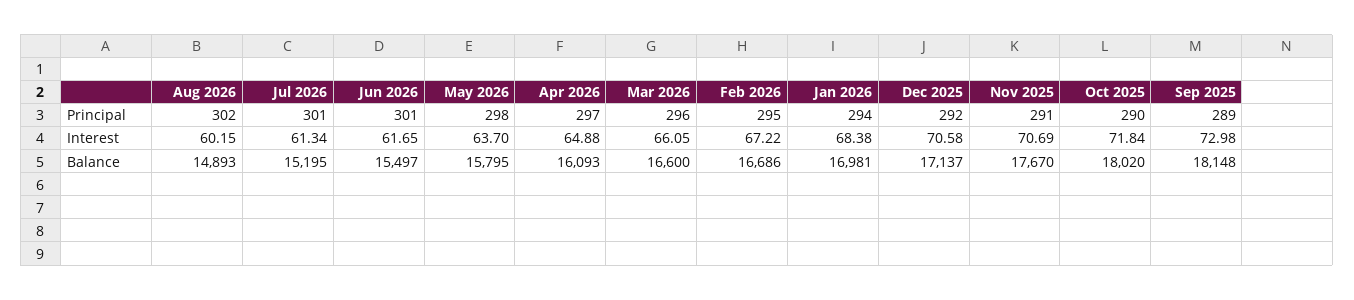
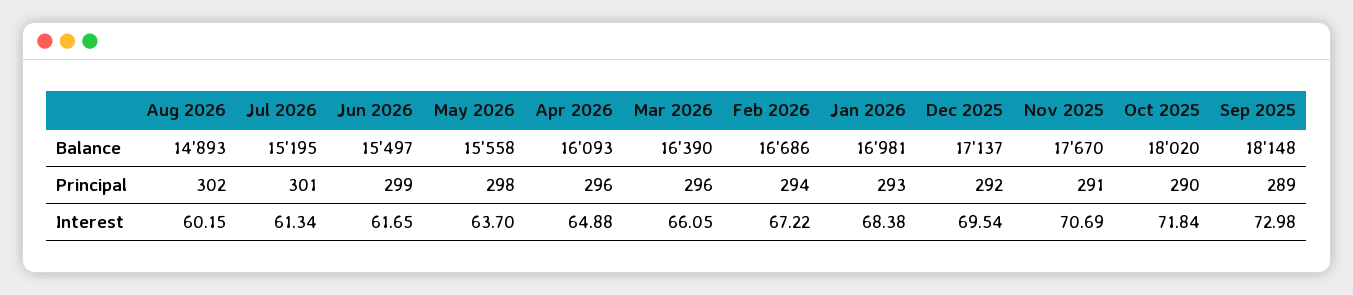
Jun 2026, Principal: 301 -> 299
Apr 2026, Principal: 297 -> 296
Feb 2026, Principal: 295 -> 294
Jan 2026, Principal: 294 -> 293
Dec 2025, Interest: 70.58 -> 69.54
May 2026, Balance: 15795 -> 15558
Mar 2026, Balance: 16600 -> 16390

